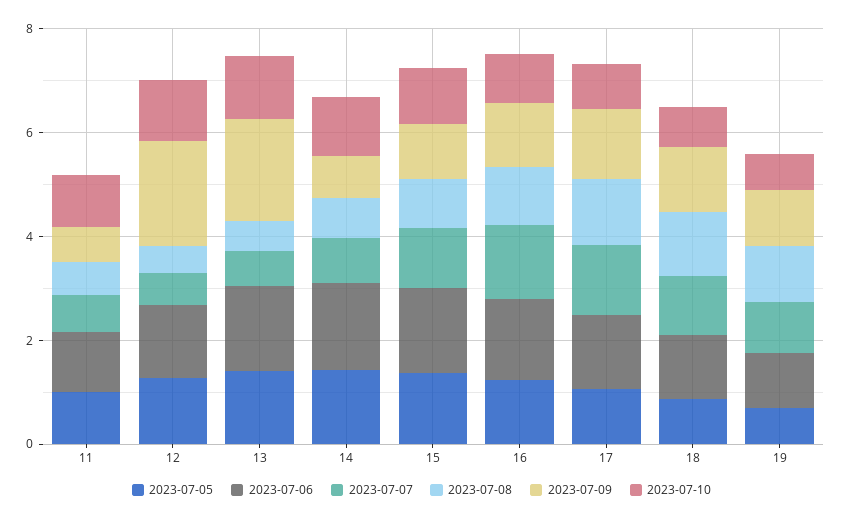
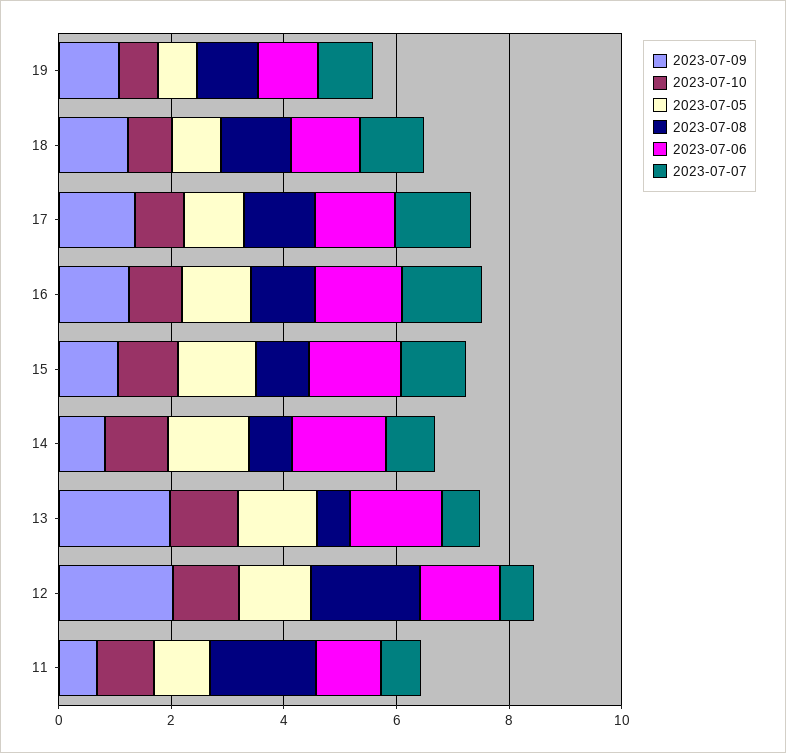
2023-07-08, 11: 0.5 -> 2
2023-07-08, 12: 0.5 -> 2

